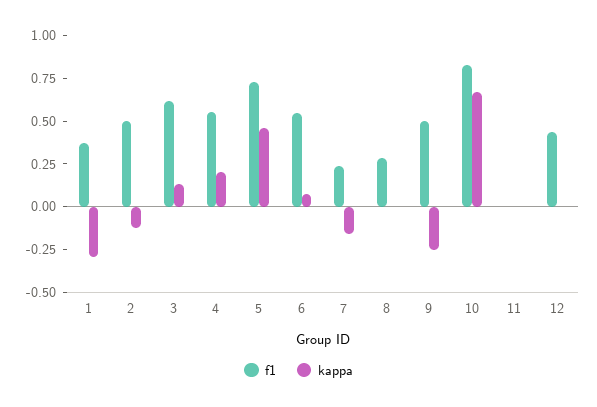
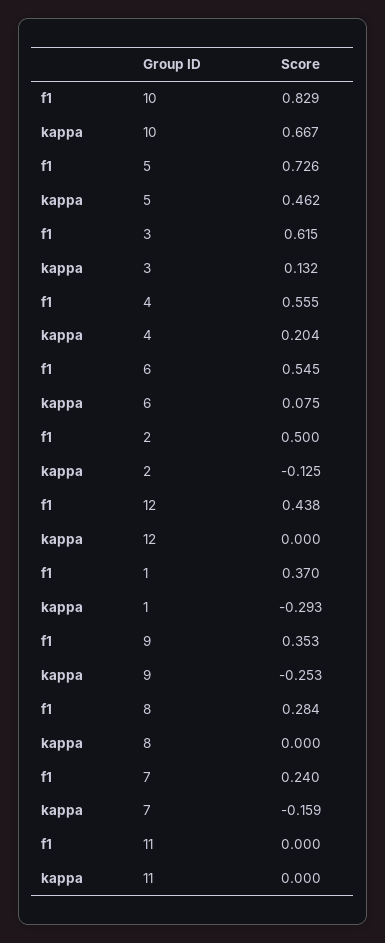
f1, 9: 0.5 -> 0.353

